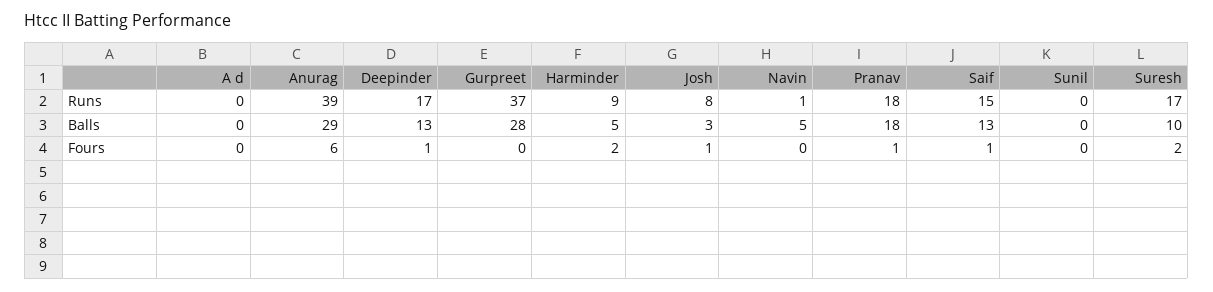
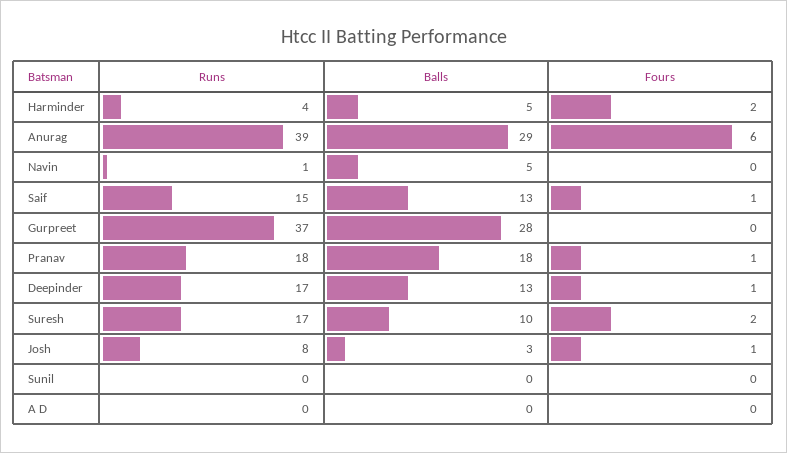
Harminder, Runs: 9 -> 4

